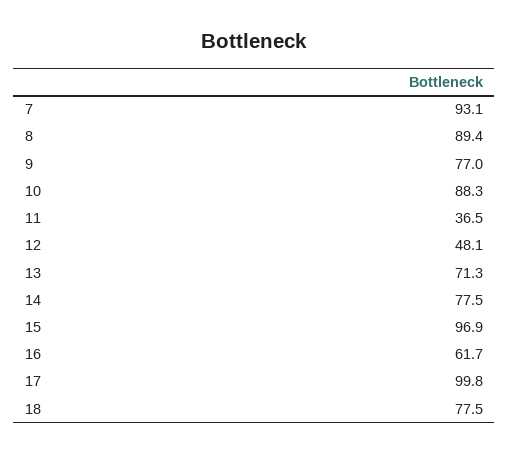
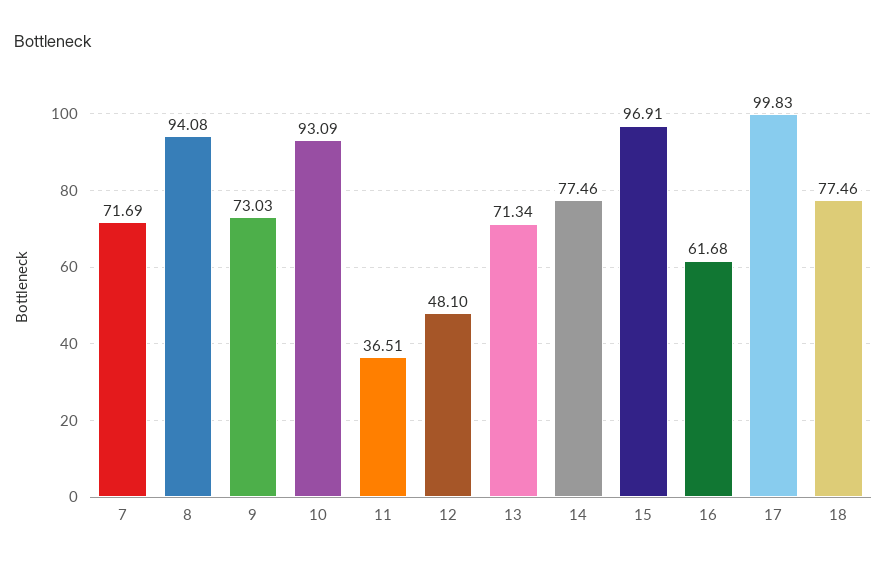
7: 93.1 -> 71.69
8: 89.4 -> 94.08
9: 77 -> 73.03
10: 88.3 -> 93.09

